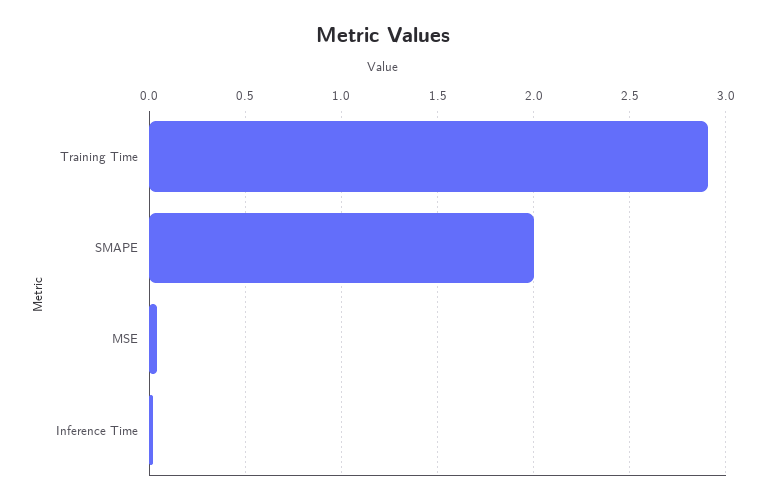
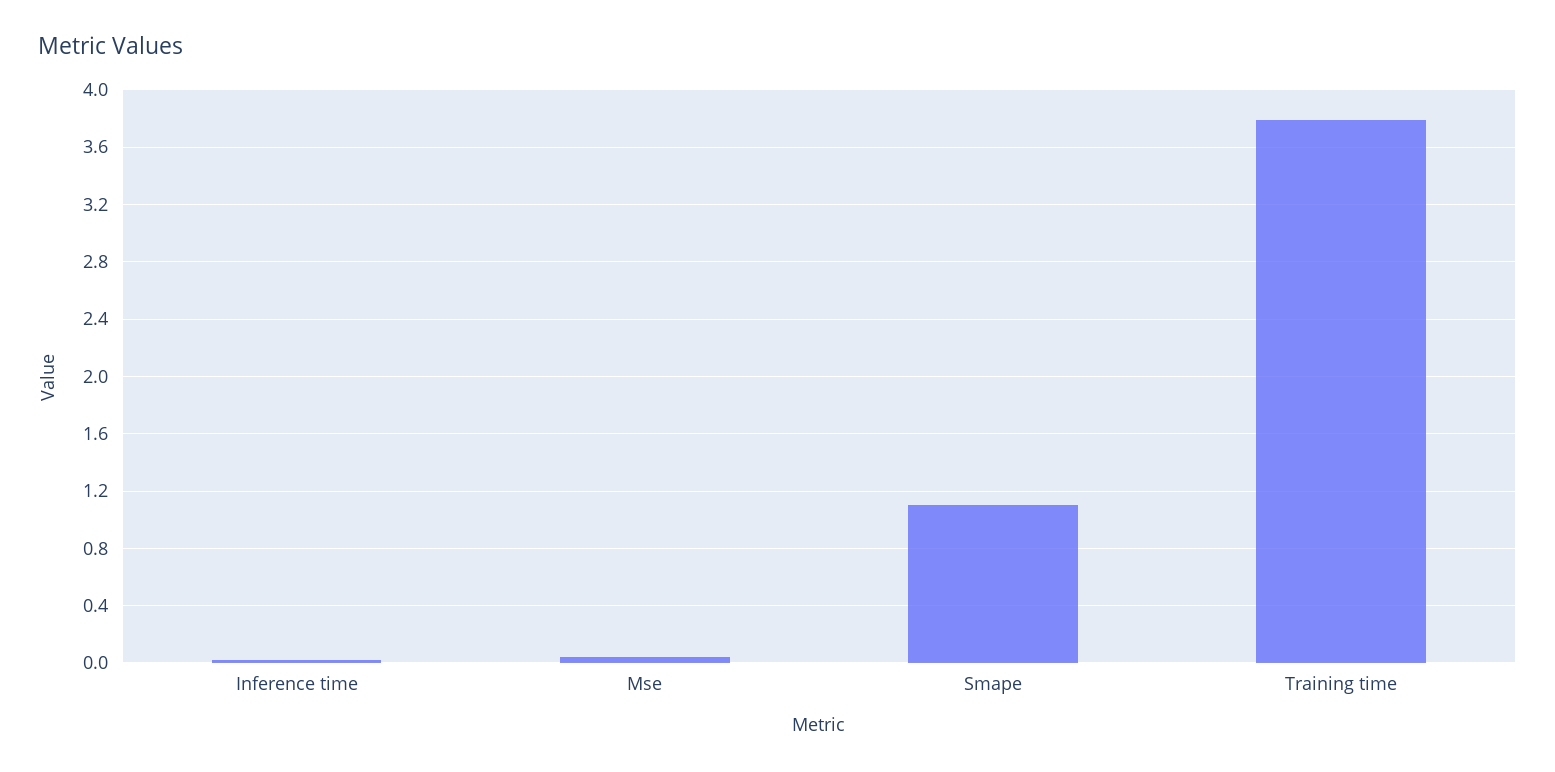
Training Time: 2.9 -> 3.8
SMAPE: 2 -> 1.1

